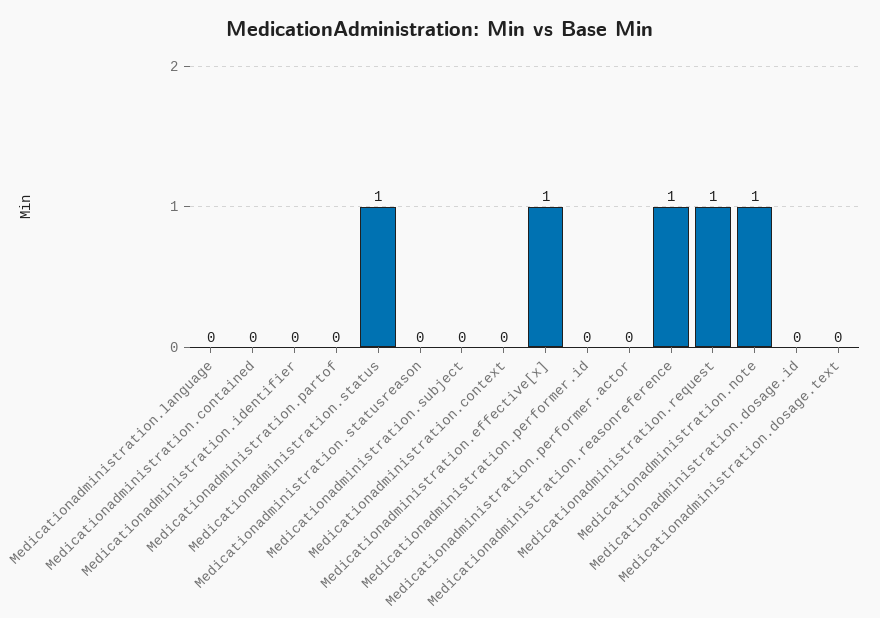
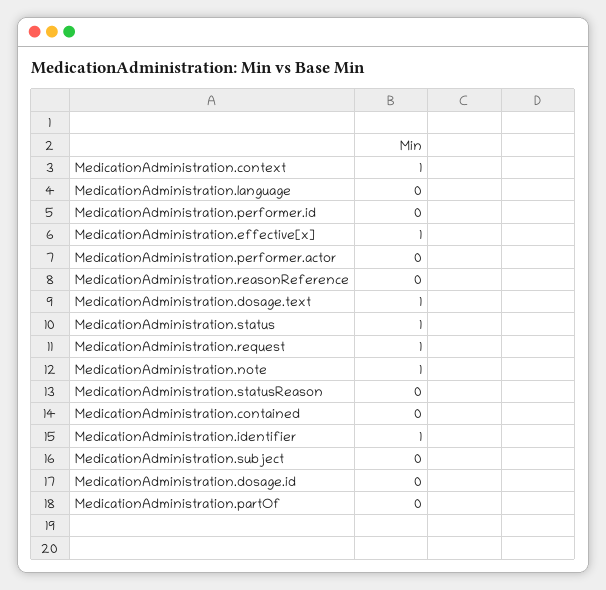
Medicationadministration.identifier: 0 -> 1
Medicationadministration.context: 0 -> 1
Medicationadministration.reasonreference: 1 -> 0
Medicationadministration.dosage.text: 0 -> 1

